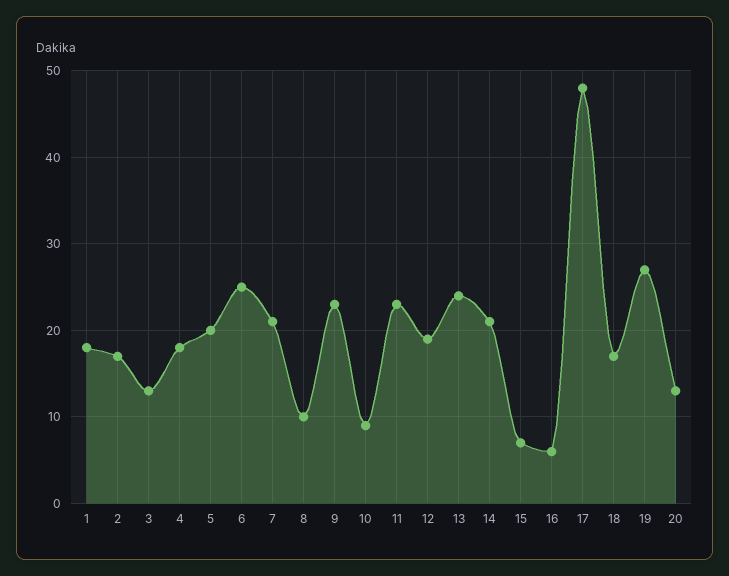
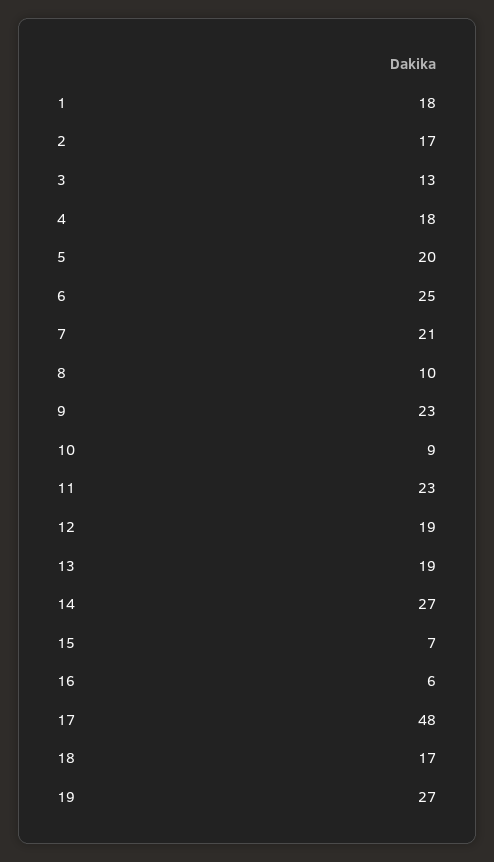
13: 24 -> 19
14: 21 -> 27
20: 13 -> none

